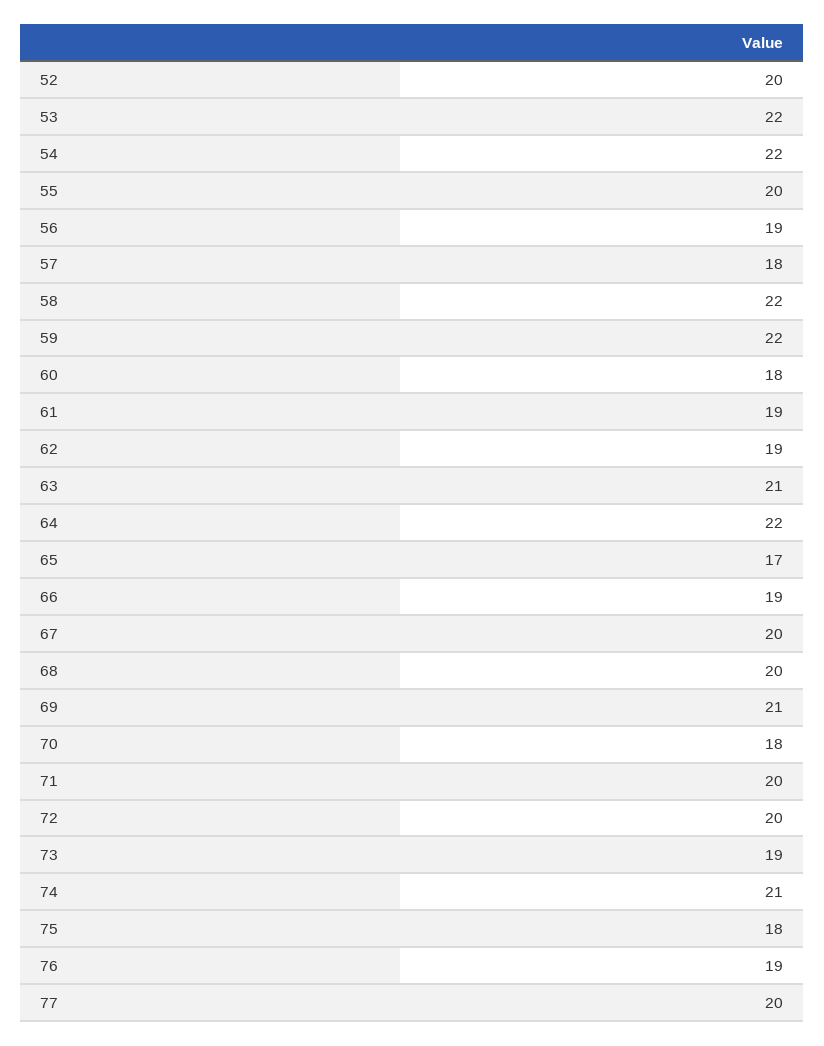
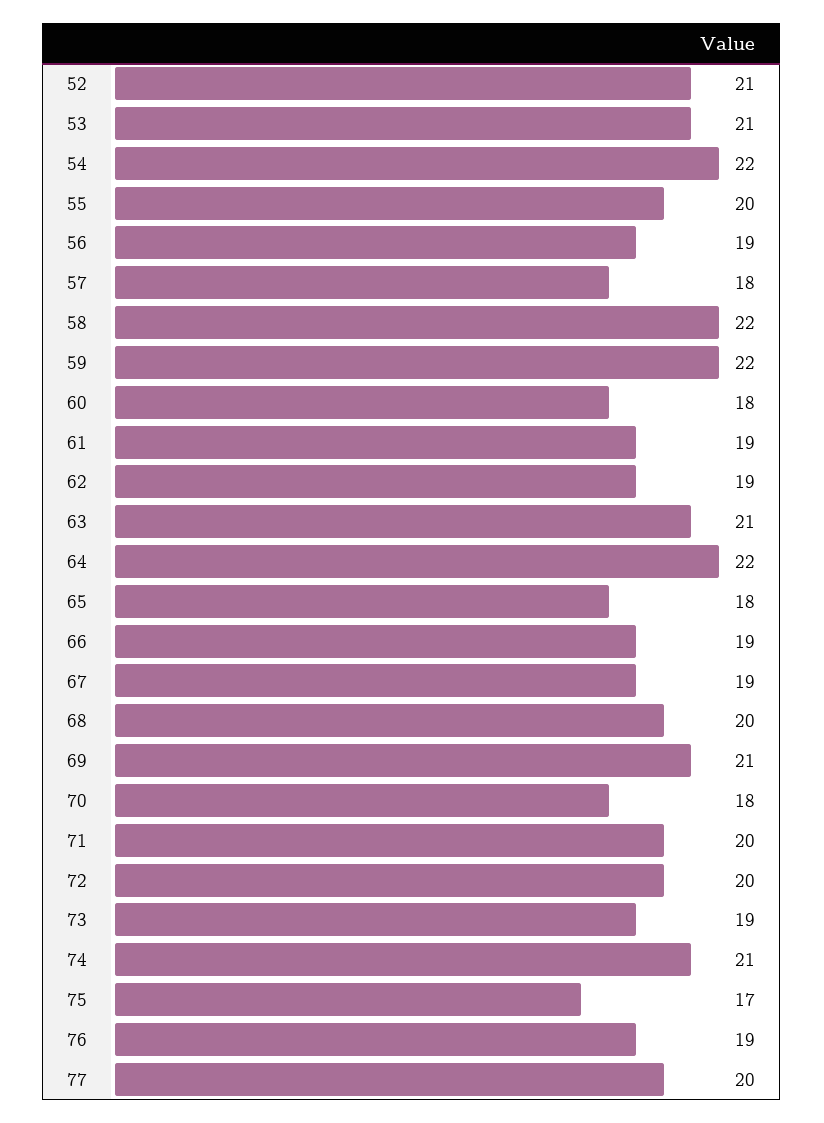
52: 20 -> 21
53: 22 -> 21
65: 17 -> 18
67: 20 -> 19
75: 18 -> 17

